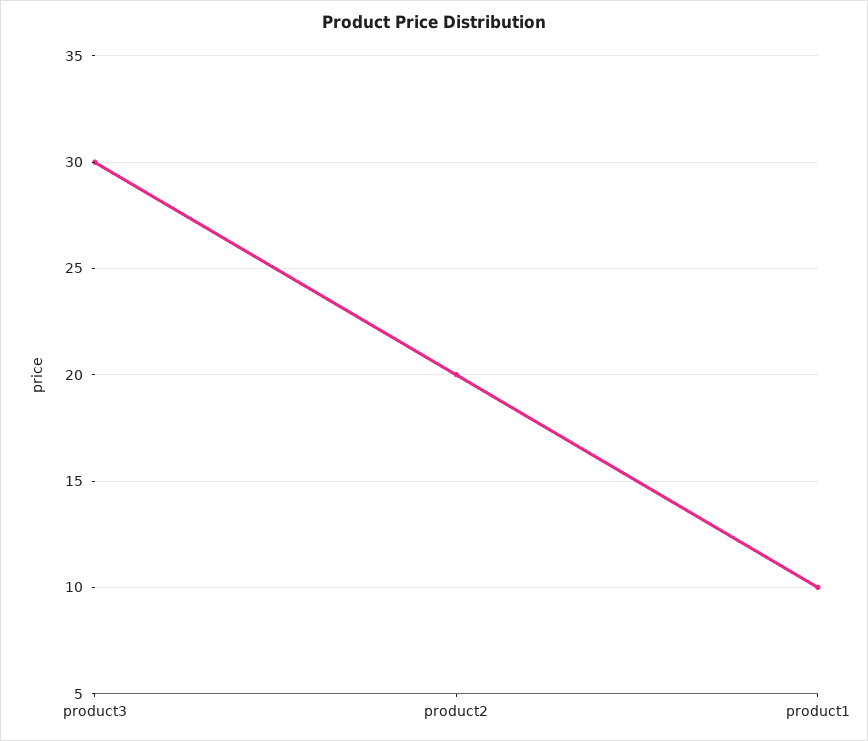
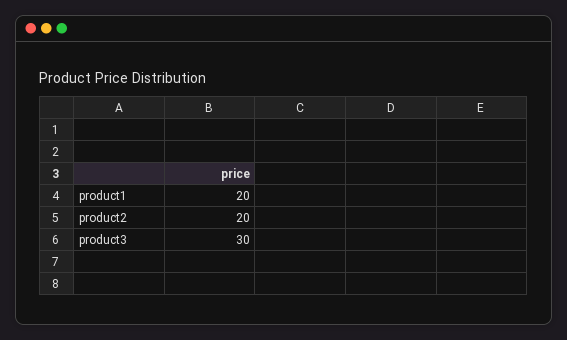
product1: 10 -> 20

